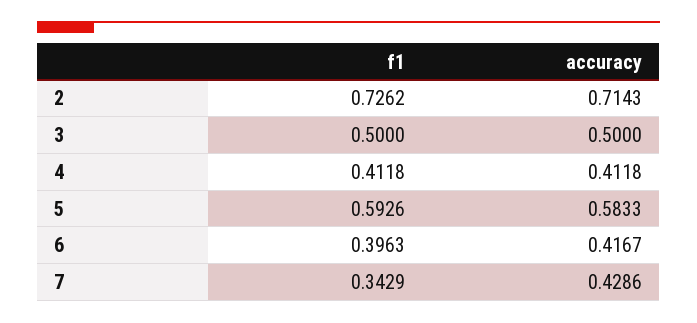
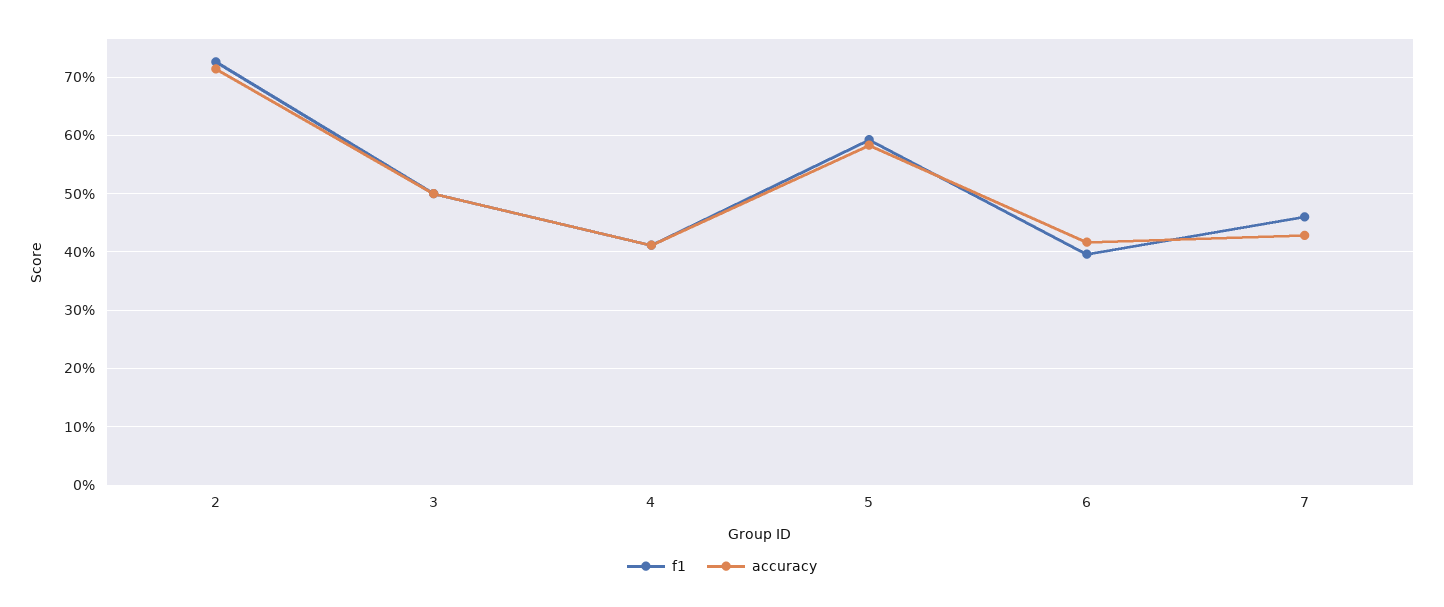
f1, 7: 0.3429 -> 0.46

